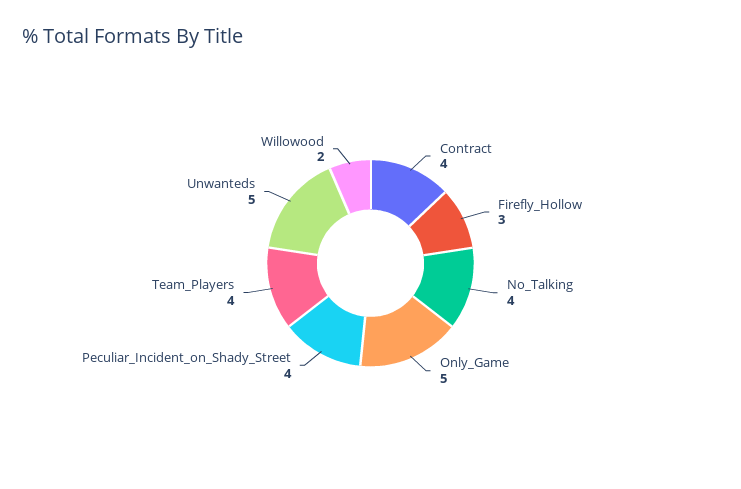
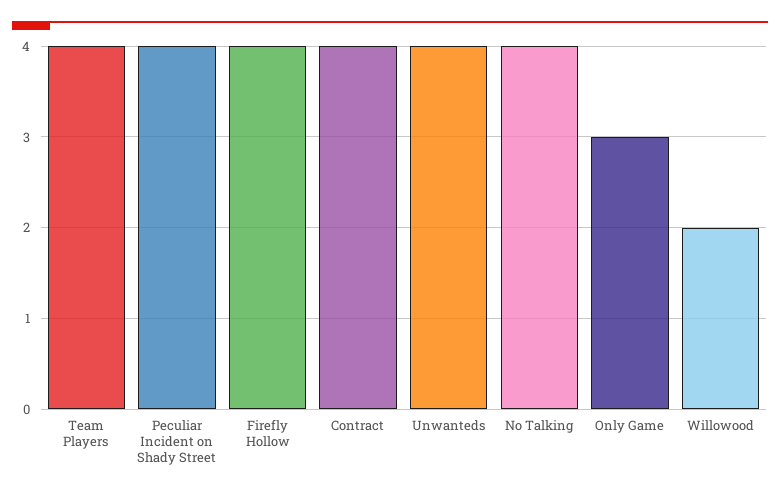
Firefly_Hollow: 3 -> 4
Only_Game: 5 -> 3
Unwanteds: 5 -> 4

